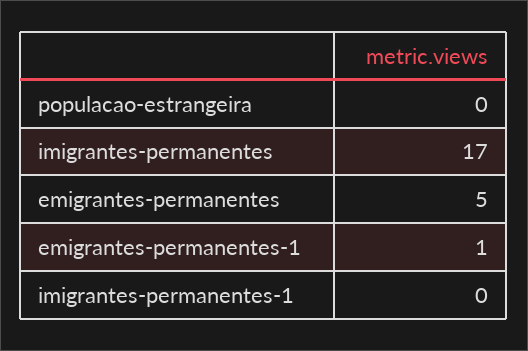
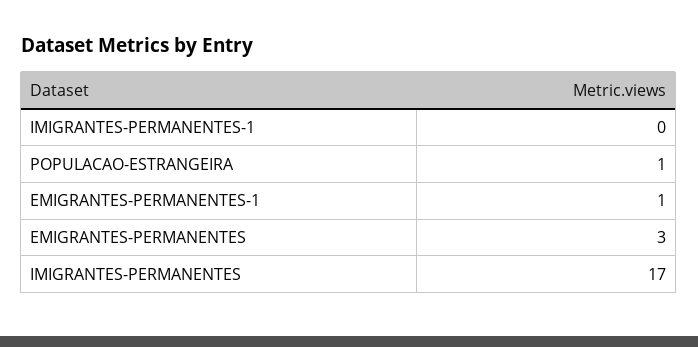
populacao-estrangeira: 0 -> 1
emigrantes-permanentes: 5 -> 3

